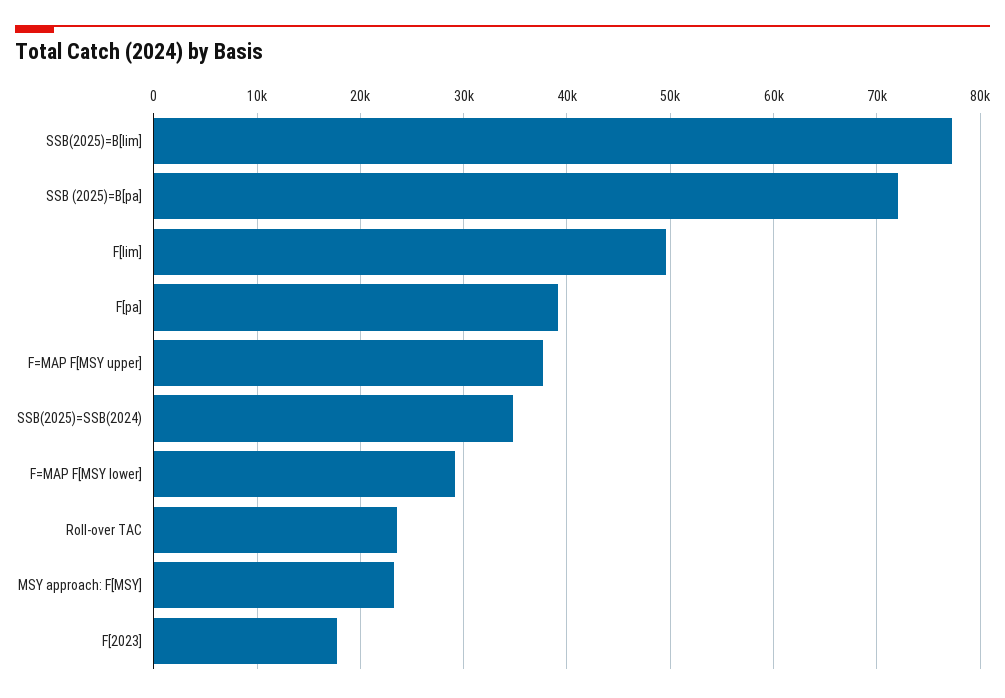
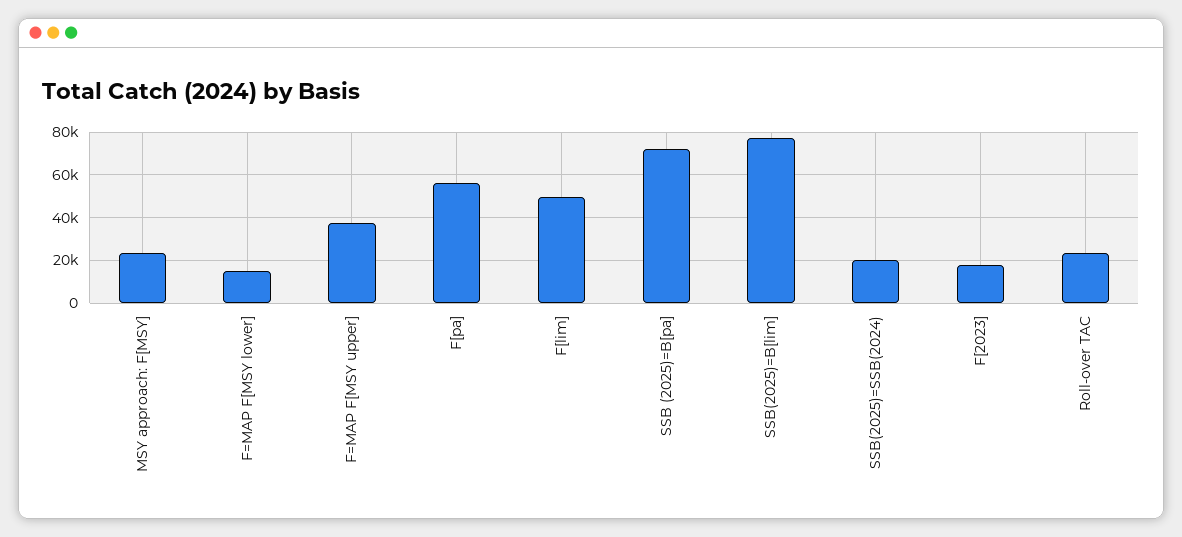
F[pa]: 39000 -> 55000
SSB(2025)=SSB(2024): 35000 -> 20000
F=MAP F[MSY lower]: 29000 -> 15000

